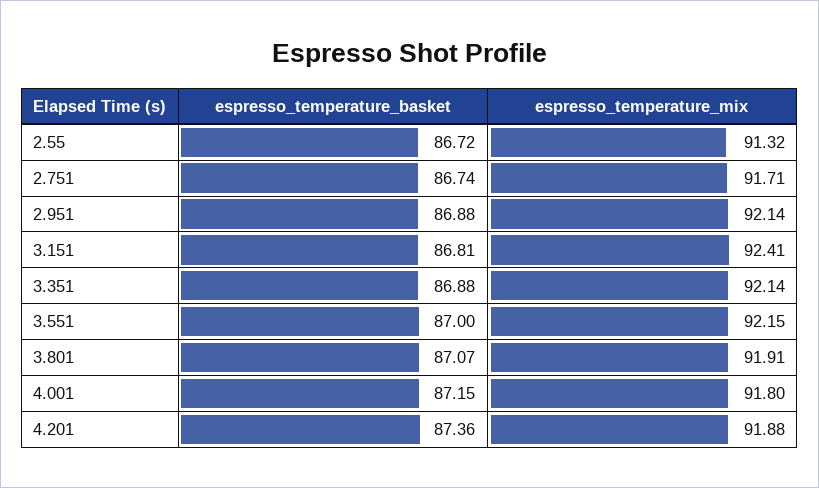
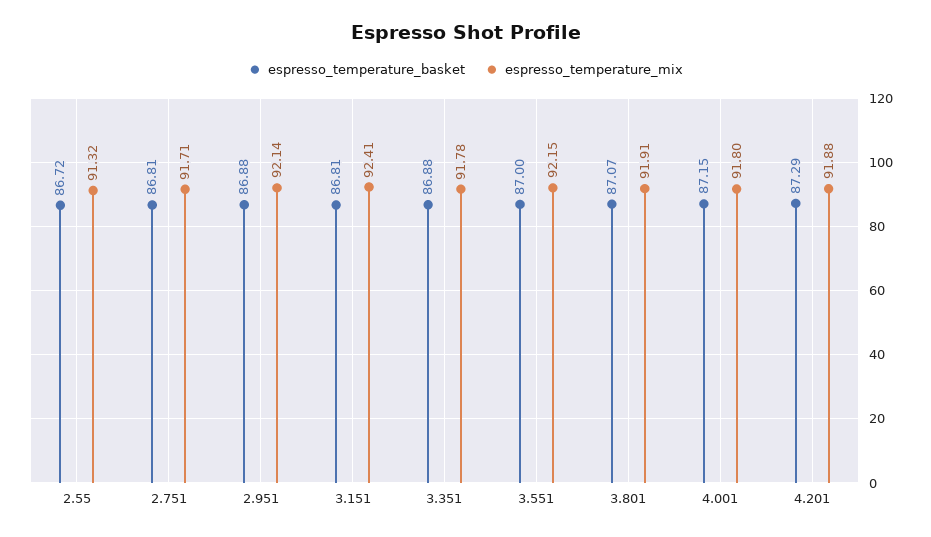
espresso_temperature_basket, 2.751: 86.74 -> 86.81
espresso_temperature_mix, 3.351: 92.14 -> 91.78
espresso_temperature_basket, 4.201: 87.36 -> 87.29

